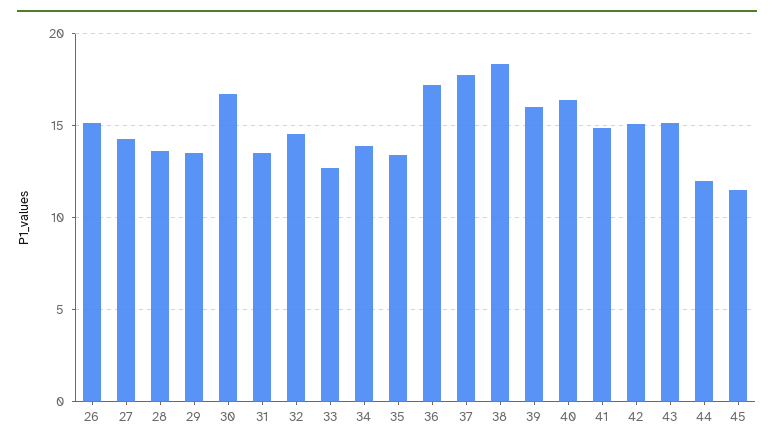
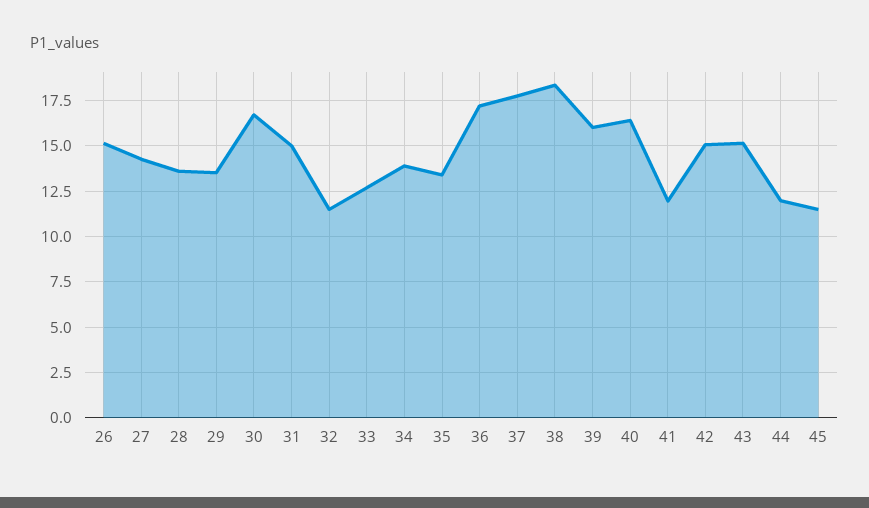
31: 13.5 -> 15
32: 14.5 -> 11.5
41: 15 -> 12

